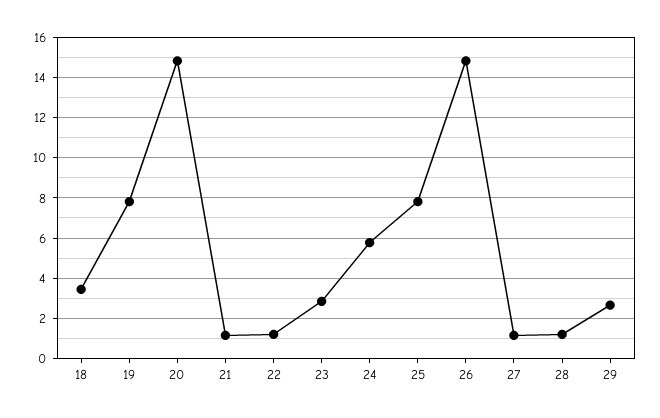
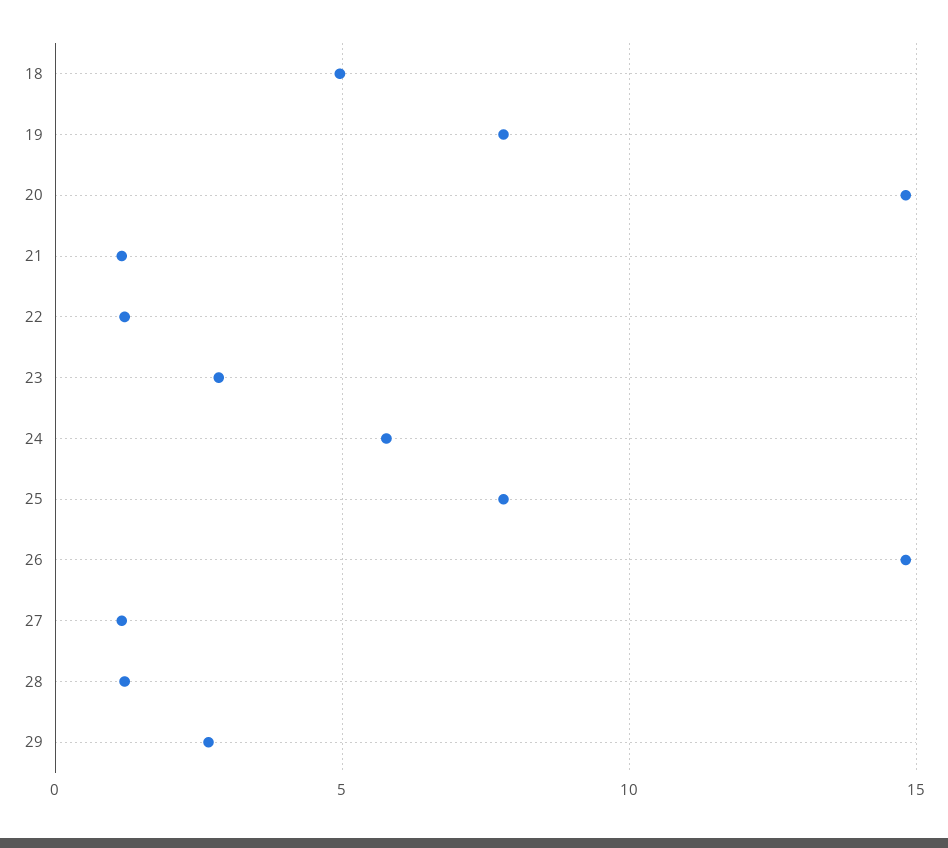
18: 3.5 -> 5

